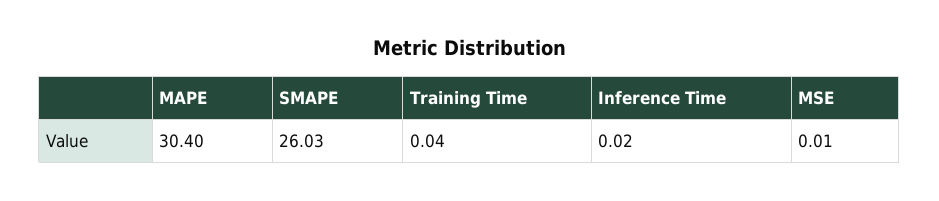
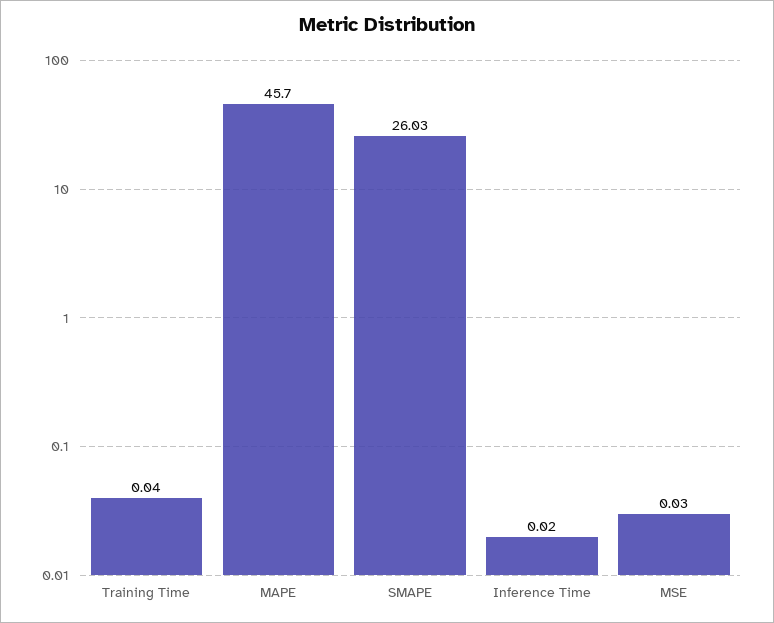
MAPE: 30.4 -> 45.7
MSE: 0.01 -> 0.03

